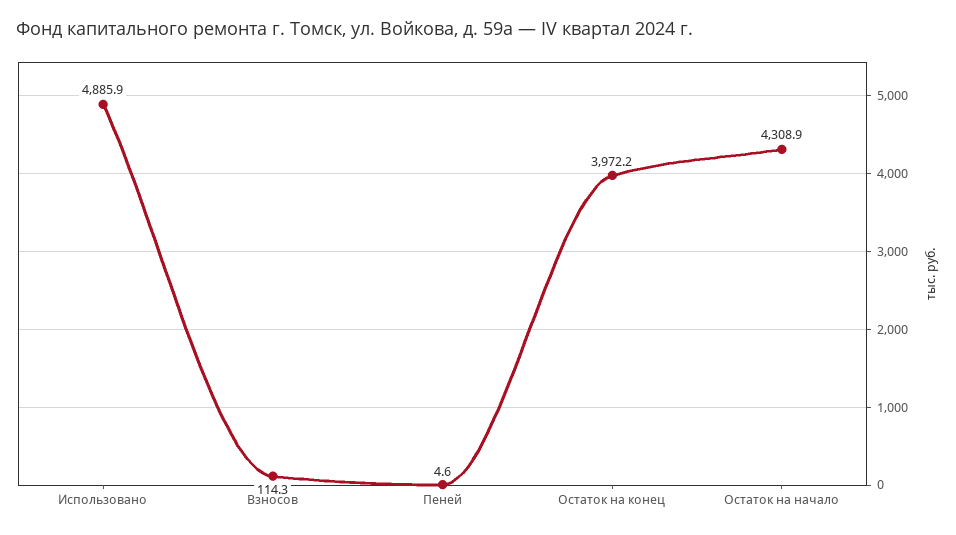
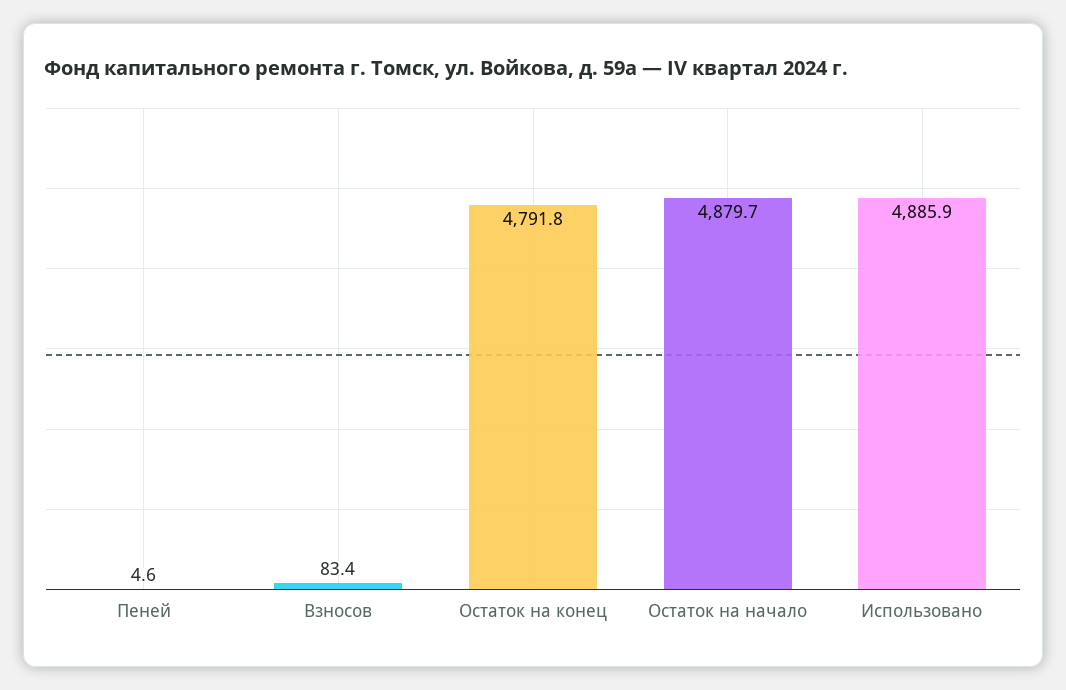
Взносов: 114.3 -> 83.4
Остаток на конец: 3972.2 -> 4791.8
Остаток на начало: 4308.9 -> 4879.7

